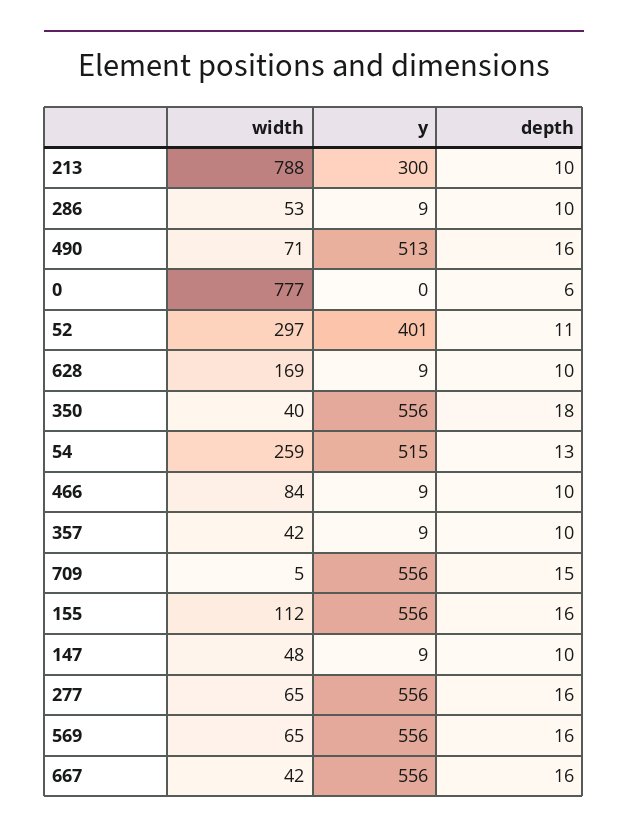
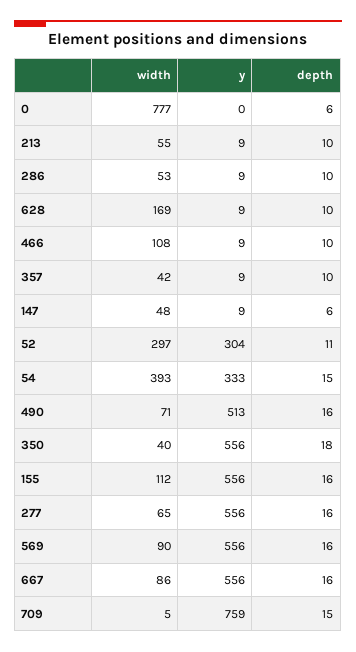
width, 213: 788 -> 55
y, 213: 300 -> 9
y, 52: 401 -> 304
width, 54: 259 -> 393
y, 54: 515 -> 333
depth, 54: 13 -> 15
width, 466: 84 -> 108
y, 709: 556 -> 759
depth, 147: 10 -> 6
width, 569: 65 -> 90
width, 667: 42 -> 86

